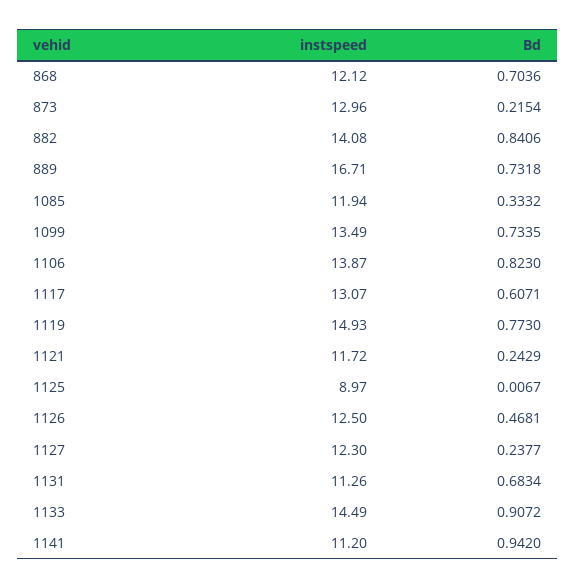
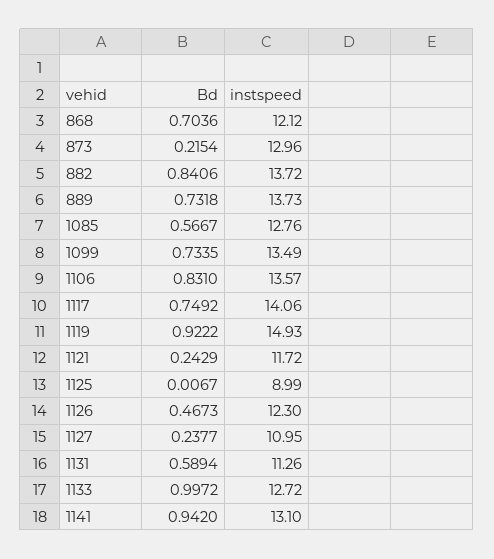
instspeed, 882: 14.08 -> 13.72
instspeed, 889: 16.71 -> 13.73
instspeed, 1085: 11.94 -> 12.76
Bd, 1085: 0.3332 -> 0.5667
instspeed, 1106: 13.87 -> 13.57
Bd, 1106: 0.823 -> 0.831
instspeed, 1117: 13.07 -> 14.06
Bd, 1117: 0.6071 -> 0.7492
Bd, 1119: 0.773 -> 0.9222
instspeed, 1125: 8.97 -> 8.99
instspeed, 1126: 12.5 -> 12.3
Bd, 1126: 0.4681 -> 0.4673
instspeed, 1127: 12.3 -> 10.95
Bd, 1131: 0.6834 -> 0.5894
instspeed, 1133: 14.49 -> 12.72
Bd, 1133: 0.9072 -> 0.9972
instspeed, 1141: 11.2 -> 13.1

